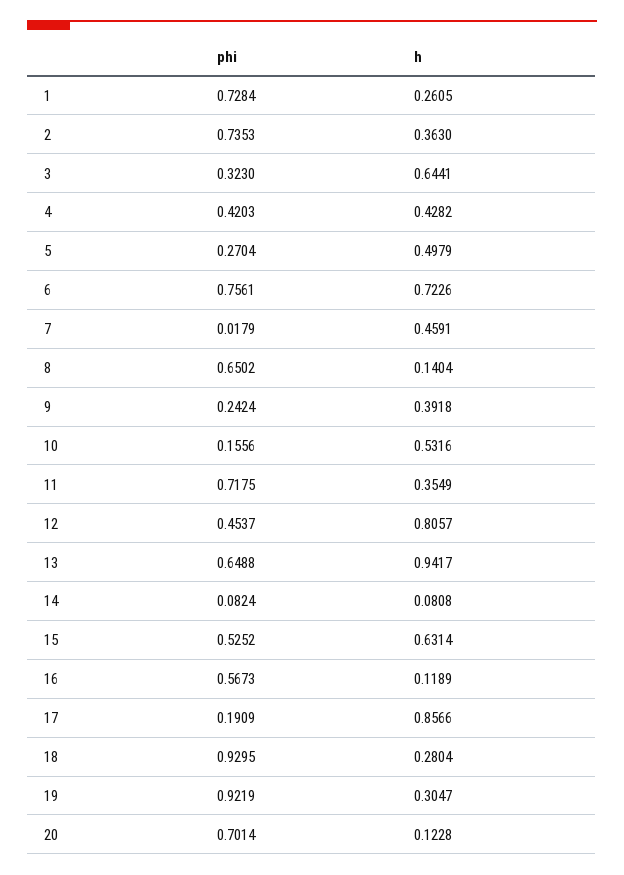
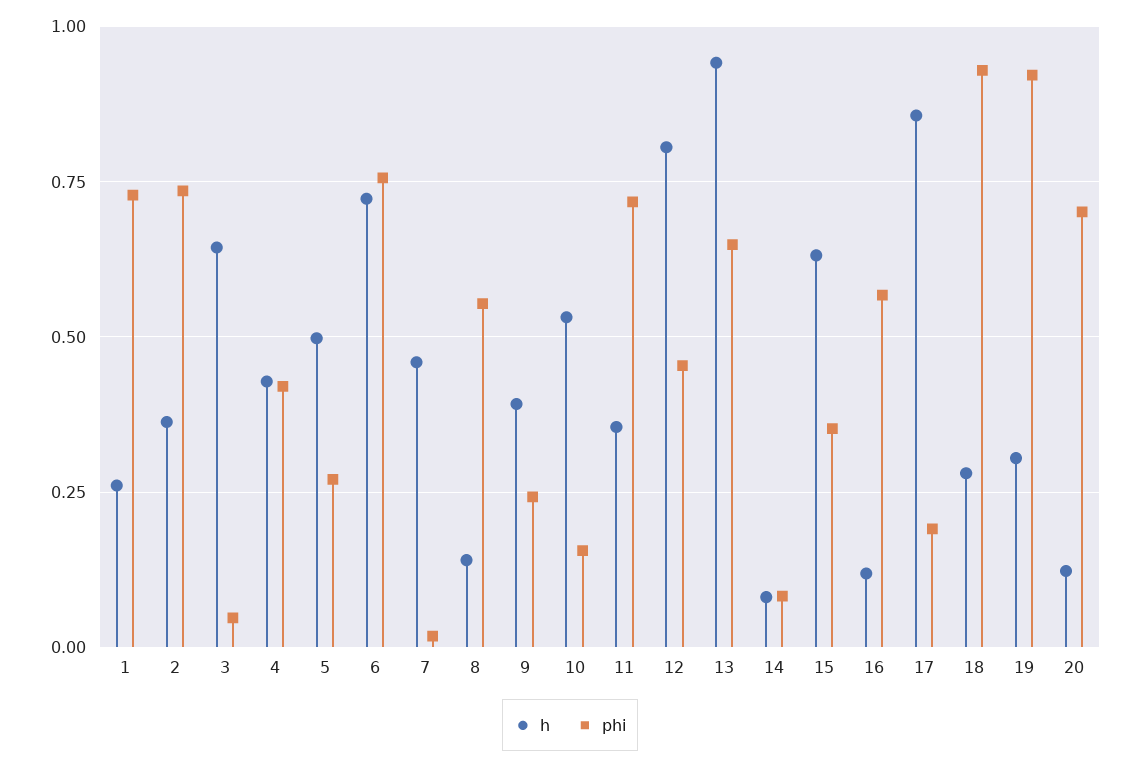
phi, 3: 0.323 -> 0.05
phi, 8: 0.6502 -> 0.55
phi, 15: 0.5252 -> 0.35

